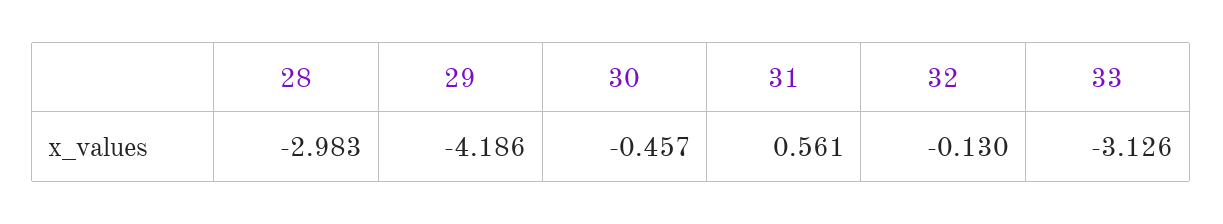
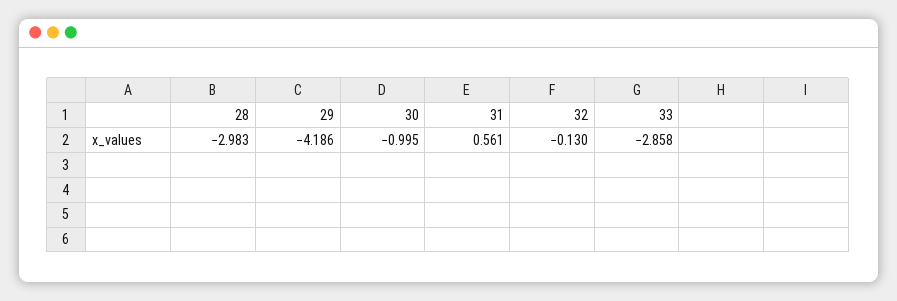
30: -0.457 -> -0.995
33: -3.126 -> -2.858

